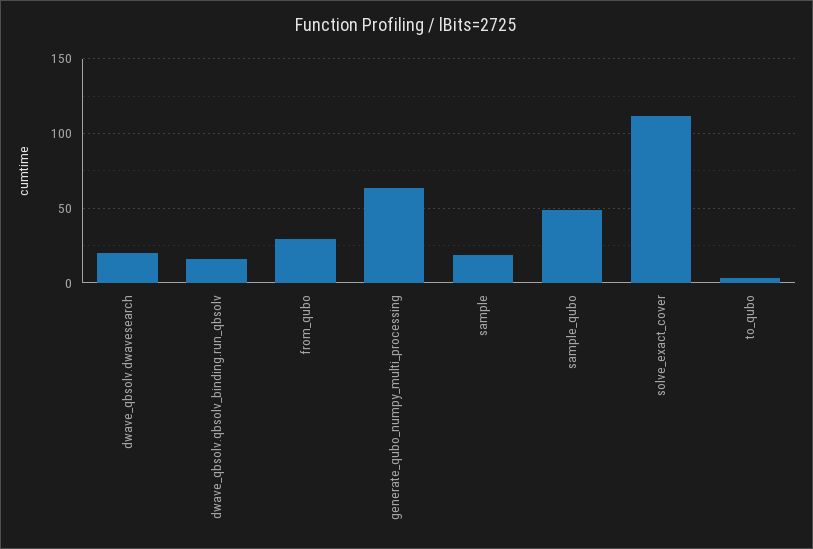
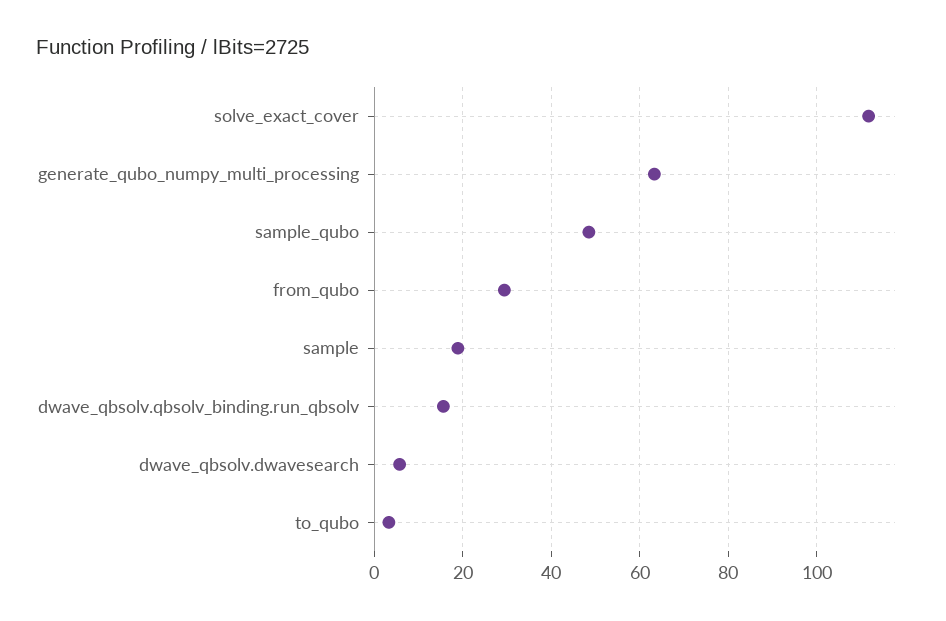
dwave_qbsolv.dwavesearch: 20 -> 6

